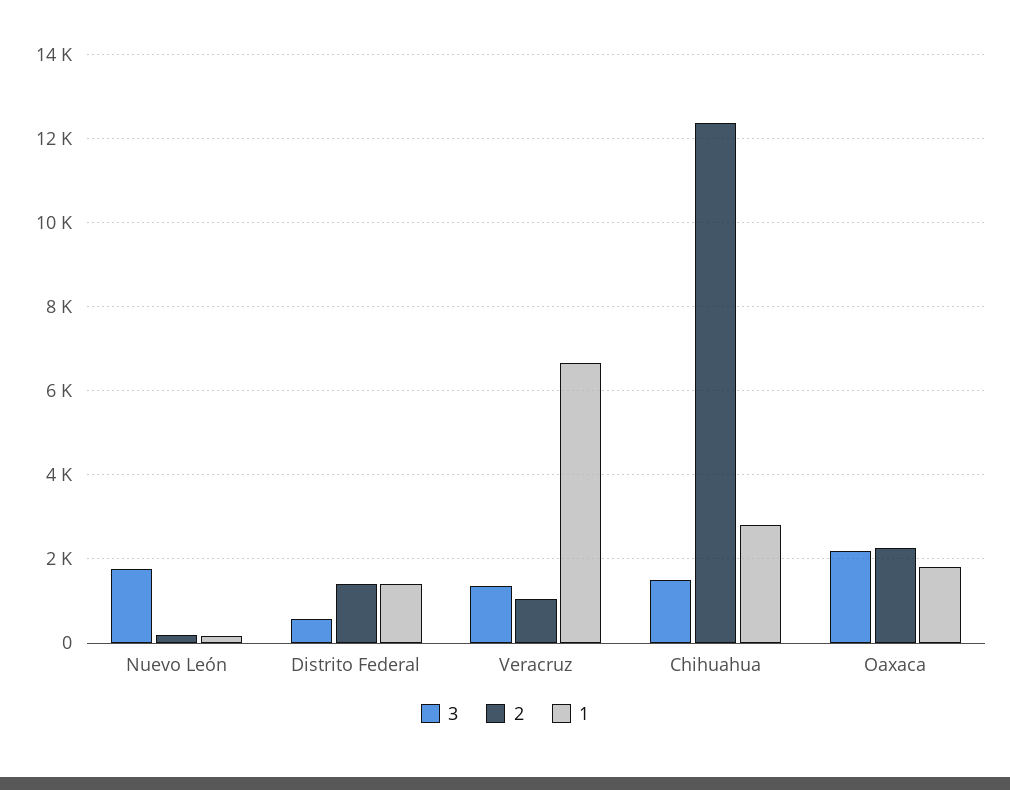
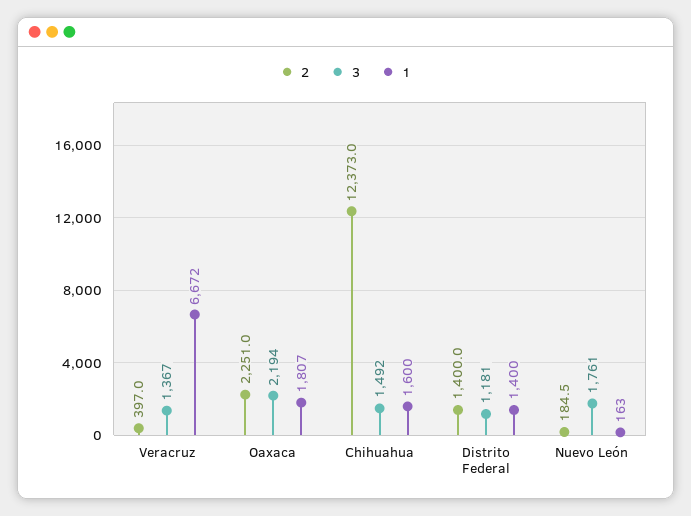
3, Distrito Federal: 600 -> 1181
2, Veracruz: 1000 -> 397
1, Chihuahua: 2800 -> 1600

